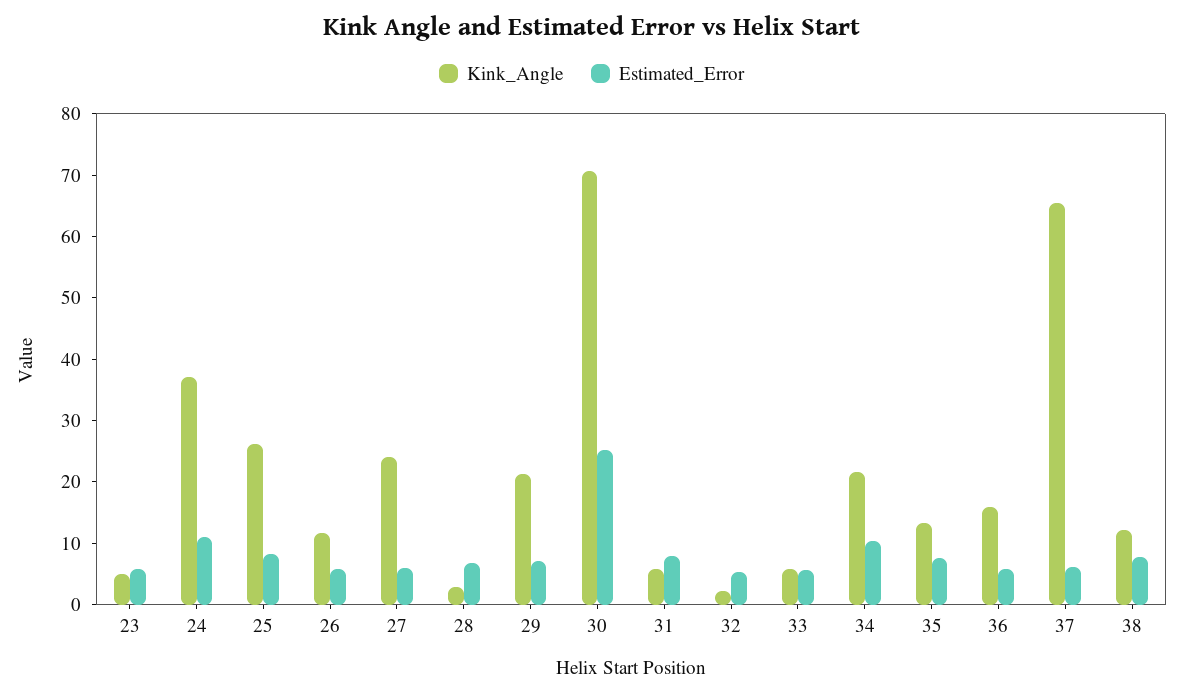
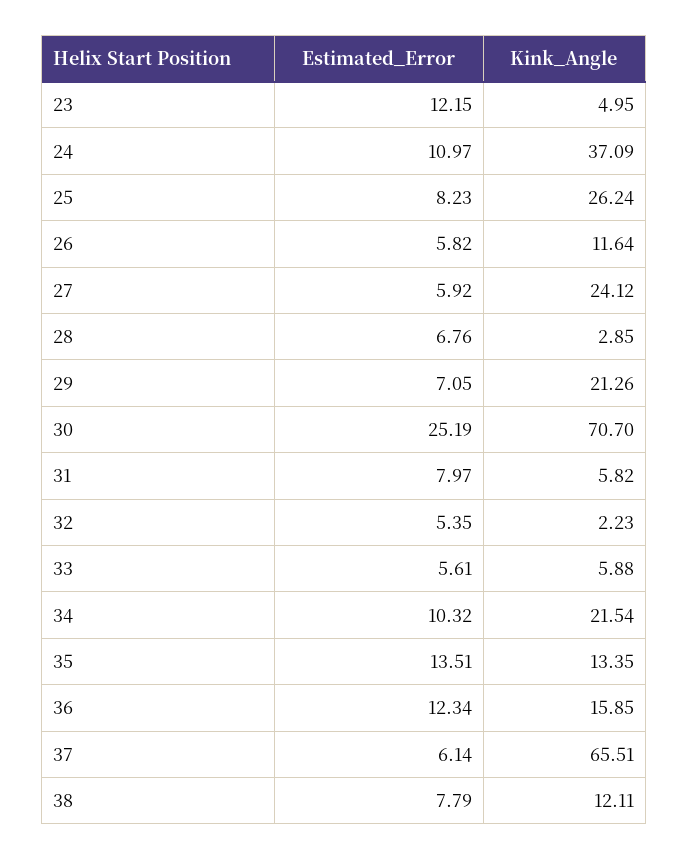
Estimated_Error, 23: 6 -> 12.15
Estimated_Error, 35: 8 -> 13.51
Estimated_Error, 36: 6 -> 12.34

